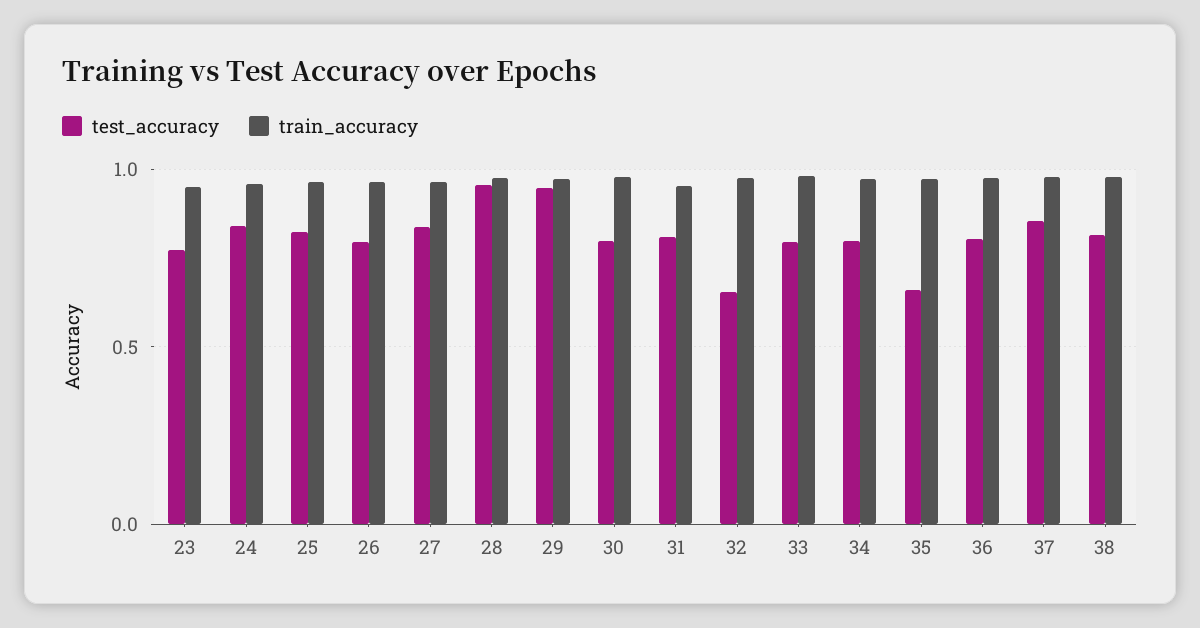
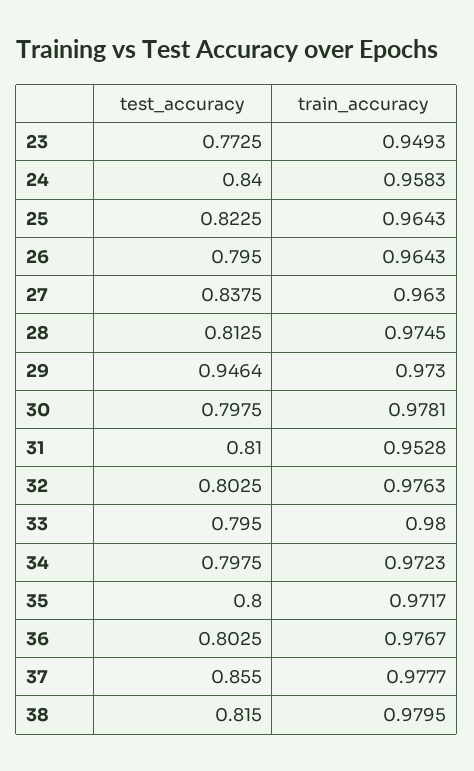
test_accuracy, 28: 0.95 -> 0.8125
test_accuracy, 32: 0.65 -> 0.8025
test_accuracy, 35: 0.65 -> 0.8

